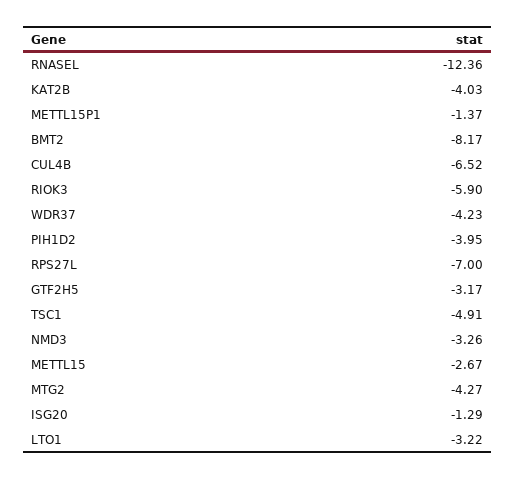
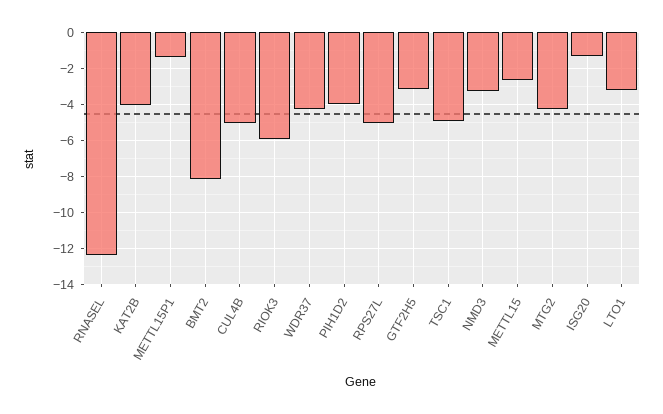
CUL4B: -6.52 -> -5
RPS27L: -7 -> -5

